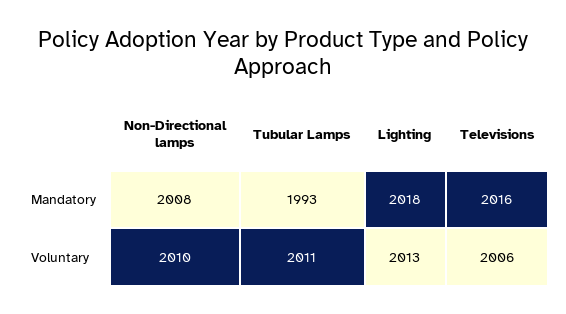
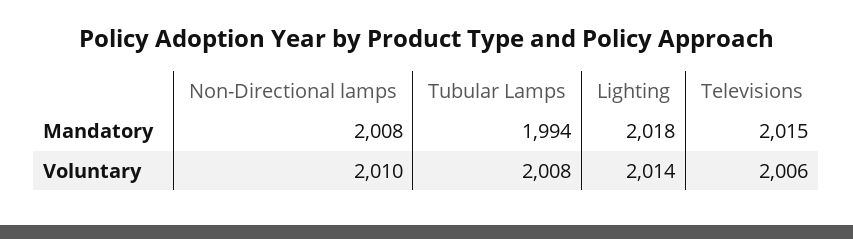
Tubular Lamps, Mandatory: 1993 -> 1994
Televisions, Mandatory: 2016 -> 2015
Tubular Lamps, Voluntary: 2011 -> 2008
Lighting, Voluntary: 2013 -> 2014

